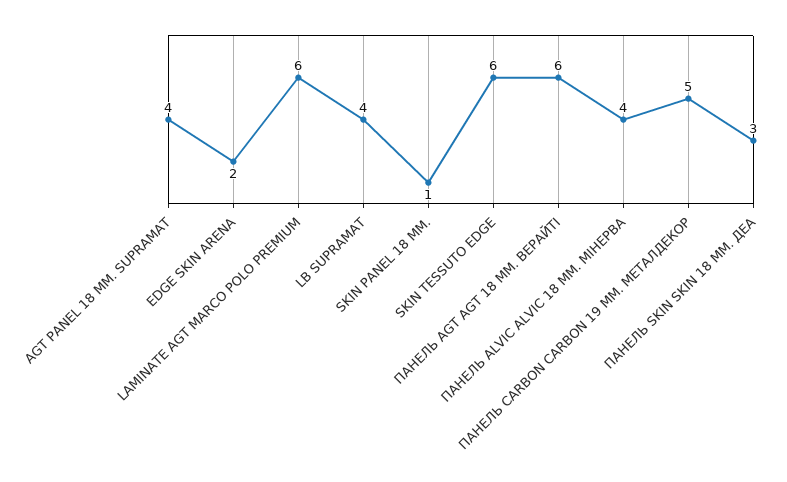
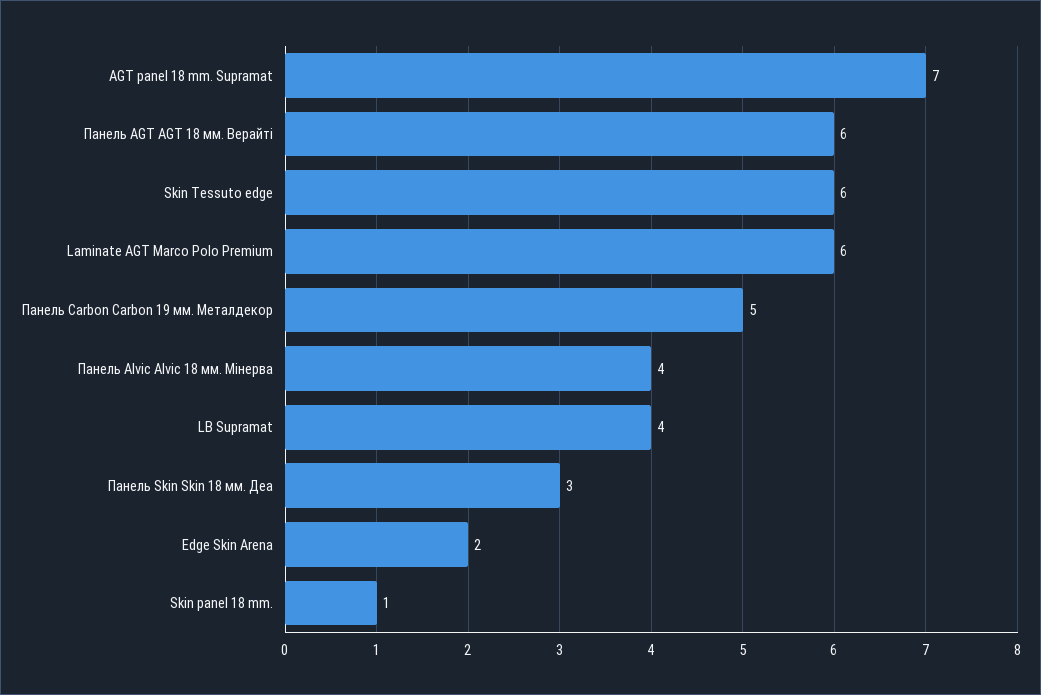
AGT PANEL 18 MM. SUPRAMAT: 4 -> 7

